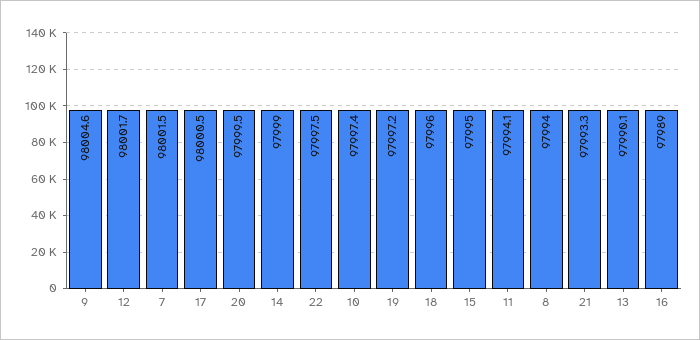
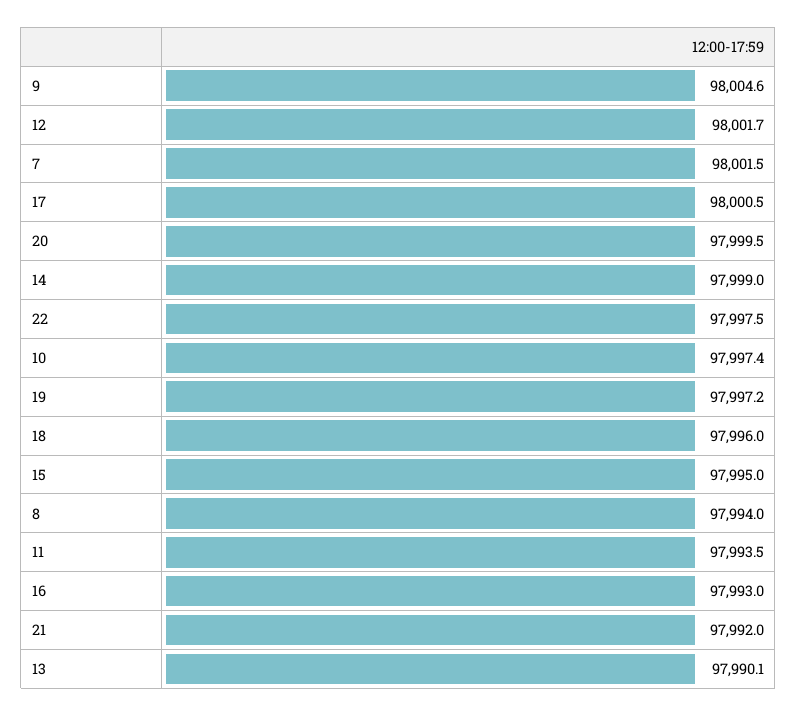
11: 97994.1 -> 97993.5
21: 97993.3 -> 97992
16: 97989 -> 97993

